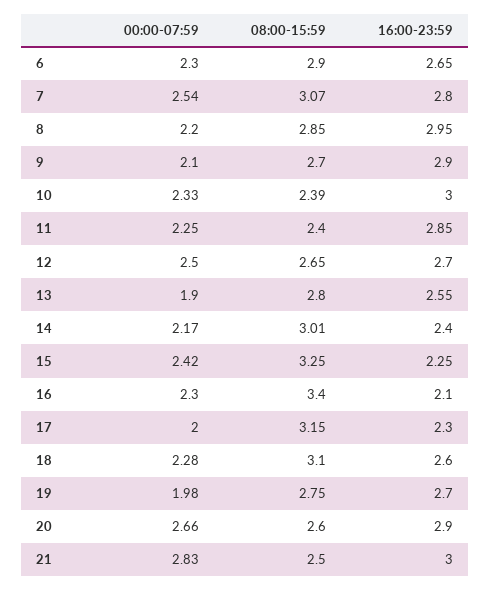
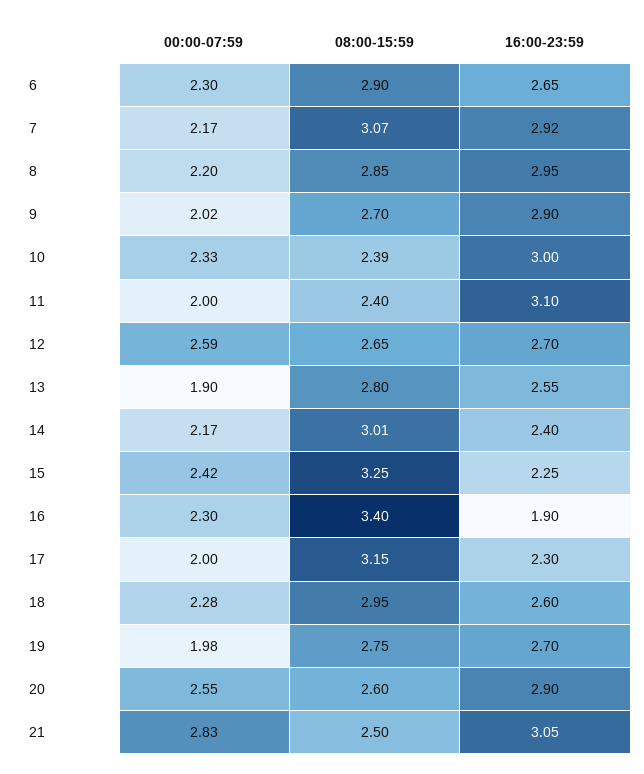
00:00-07:59, 7: 2.54 -> 2.17
16:00-23:59, 7: 2.8 -> 2.92
00:00-07:59, 9: 2.1 -> 2.02
00:00-07:59, 11: 2.25 -> 2
16:00-23:59, 11: 2.85 -> 3.1
00:00-07:59, 12: 2.5 -> 2.59
16:00-23:59, 16: 2.1 -> 1.9
08:00-15:59, 18: 3.1 -> 2.95
00:00-07:59, 20: 2.66 -> 2.55
16:00-23:59, 21: 3 -> 3.05

